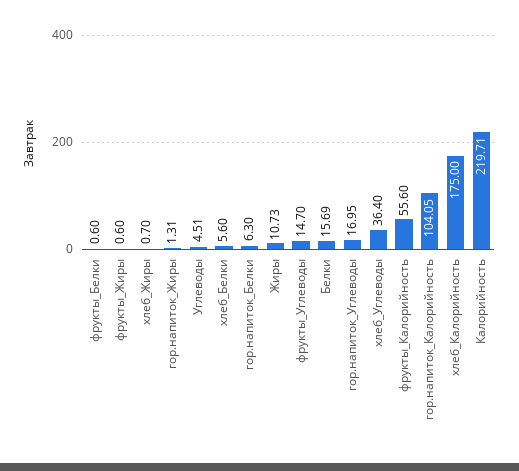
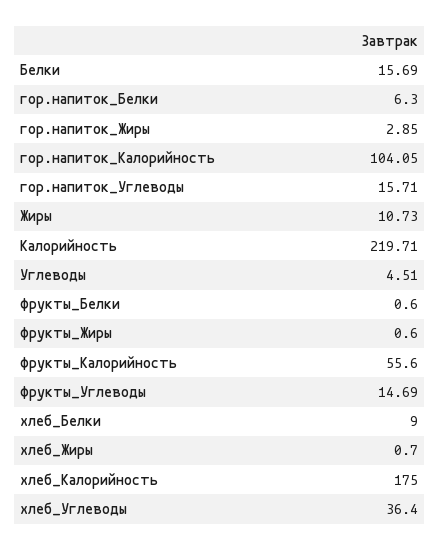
гор.напиток_Жиры: 1.31 -> 2.85
хлеб_Белки: 5.6 -> 9
фрукты_Углеводы: 14.7 -> 14.69
гор.напиток_Углеводы: 16.95 -> 15.71

